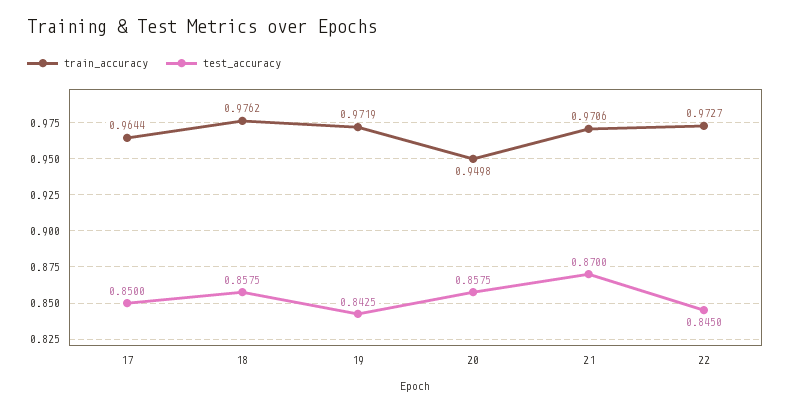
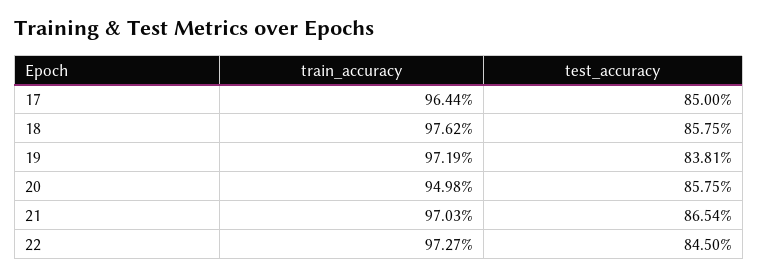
test_accuracy, 19: 0.8425 -> 0.8381
train_accuracy, 21: 0.9706 -> 0.9703
test_accuracy, 21: 0.87 -> 0.8654

